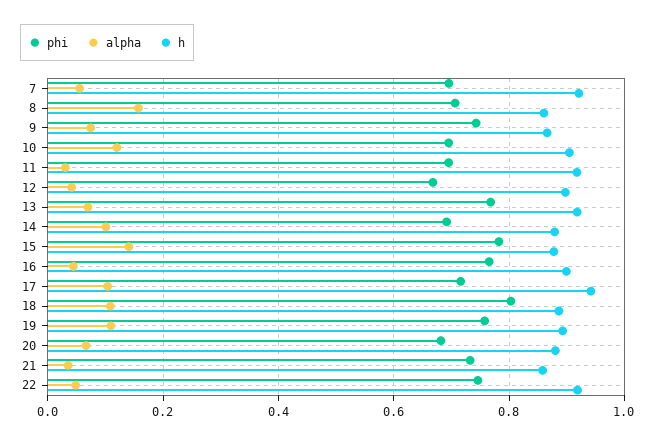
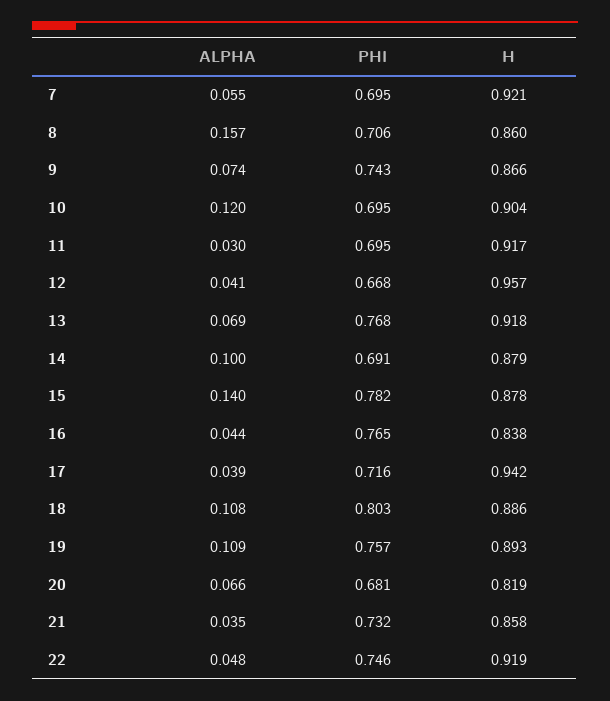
h, 12: 0.9 -> 0.957
h, 16: 0.9 -> 0.838
alpha, 17: 0.1 -> 0.039
h, 20: 0.88 -> 0.819

